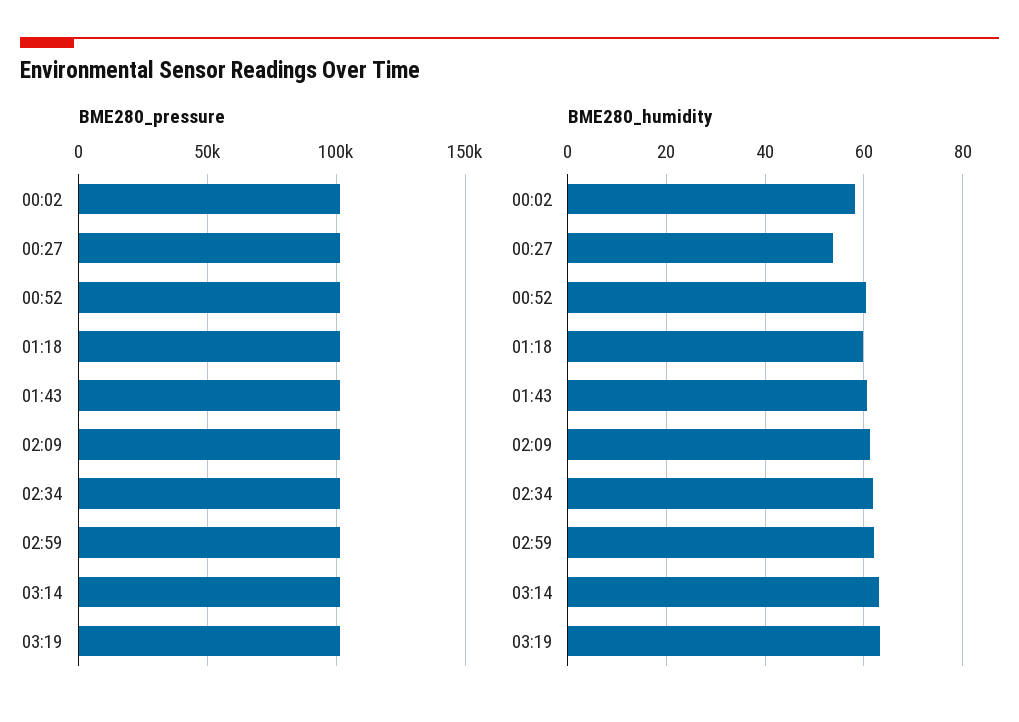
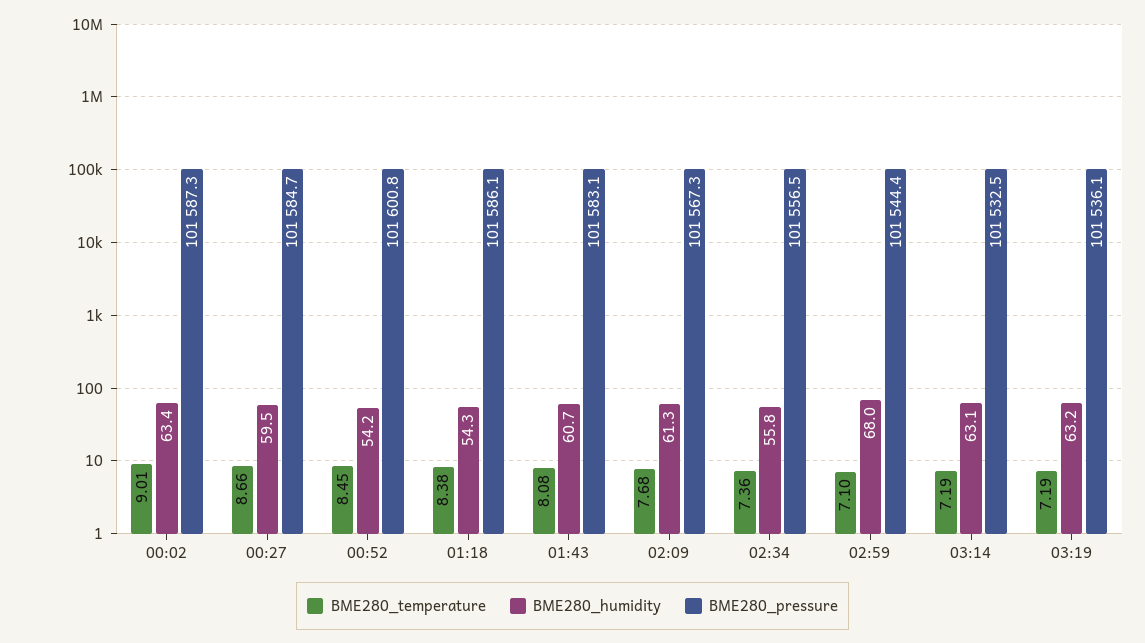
BME280_humidity, 00:02: 58 -> 63.4
BME280_humidity, 00:27: 54 -> 59.5
BME280_humidity, 00:52: 60 -> 54.2
BME280_humidity, 01:18: 60 -> 54.3
BME280_humidity, 02:34: 62 -> 55.8
BME280_humidity, 02:59: 62 -> 68
BME280_temperature, 00:02: none -> 9.01
BME280_temperature, 00:27: none -> 8.66
BME280_temperature, 00:52: none -> 8.45
BME280_temperature, 01:18: none -> 8.38
BME280_temperature, 01:43: none -> 8.08
BME280_temperature, 02:09: none -> 7.68
BME280_temperature, 02:34: none -> 7.36
BME280_temperature, 02:59: none -> 7.1
BME280_temperature, 03:14: none -> 7.19
BME280_temperature, 03:19: none -> 7.19

